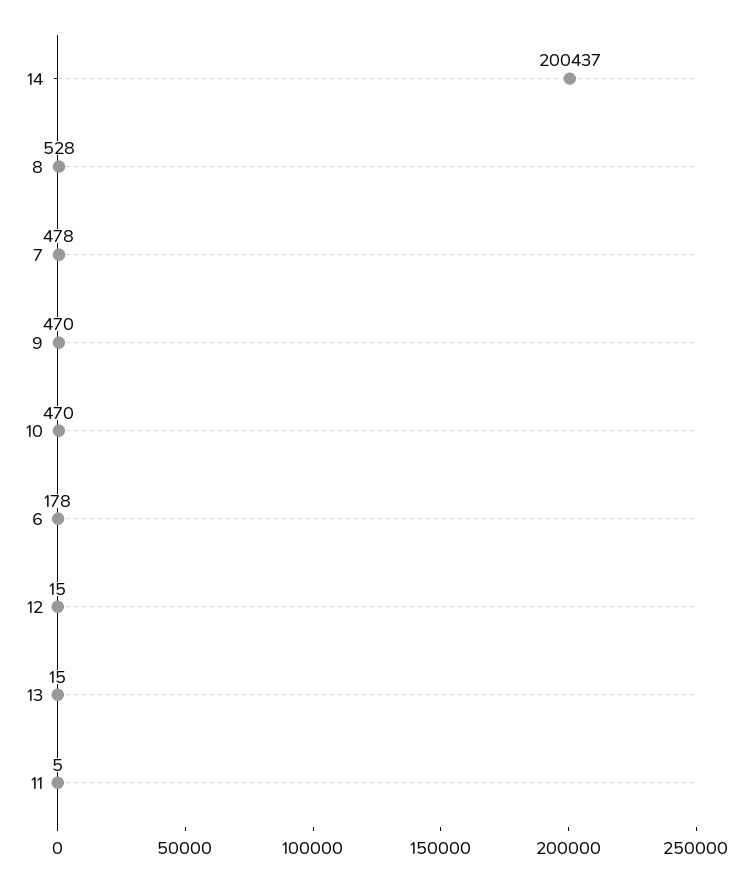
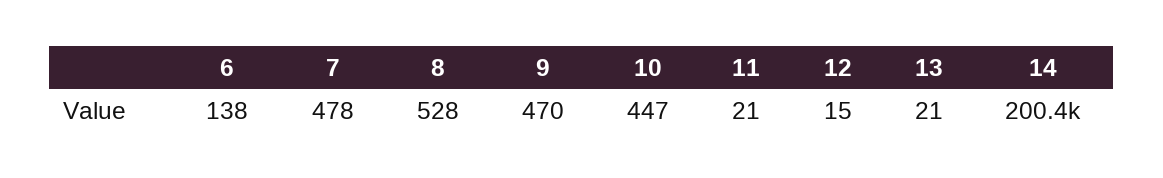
10: 470 -> 447
6: 178 -> 138
13: 15 -> 21
11: 5 -> 21

